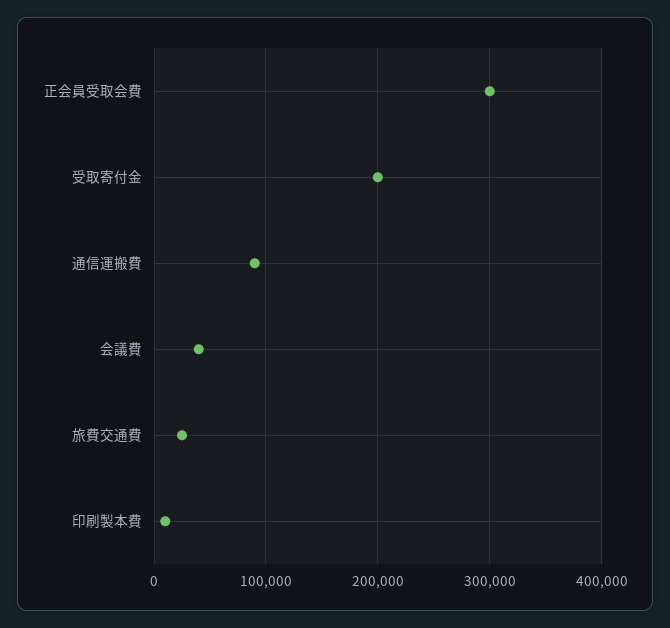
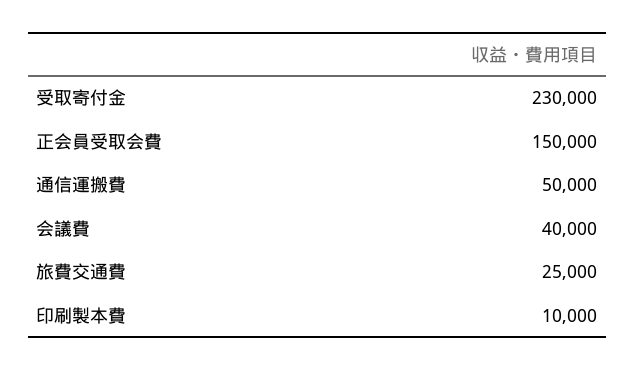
正会員受取会費: 300000 -> 150000
受取寄付金: 200000 -> 230000
通信運搬費: 90000 -> 50000

